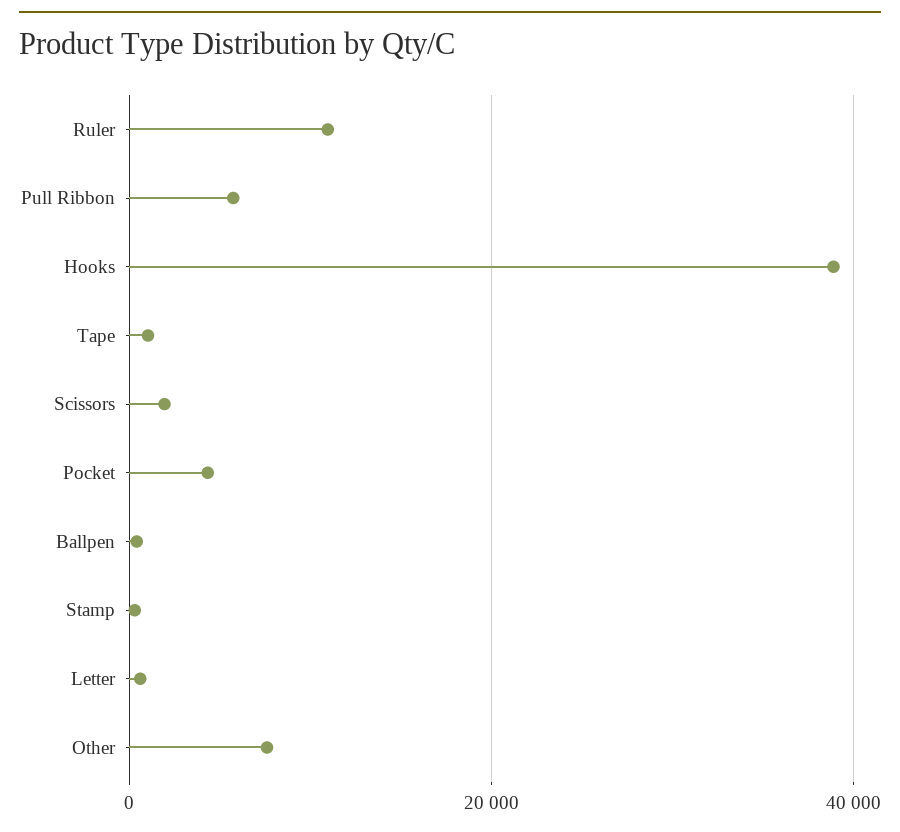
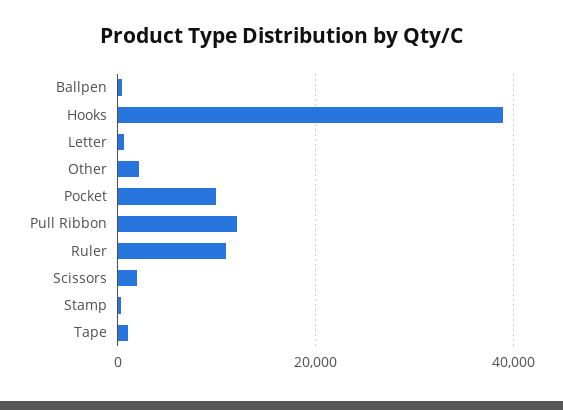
Pull Ribbon: 6000 -> 12000
Pocket: 4000 -> 10000
Other: 8000 -> 2000

